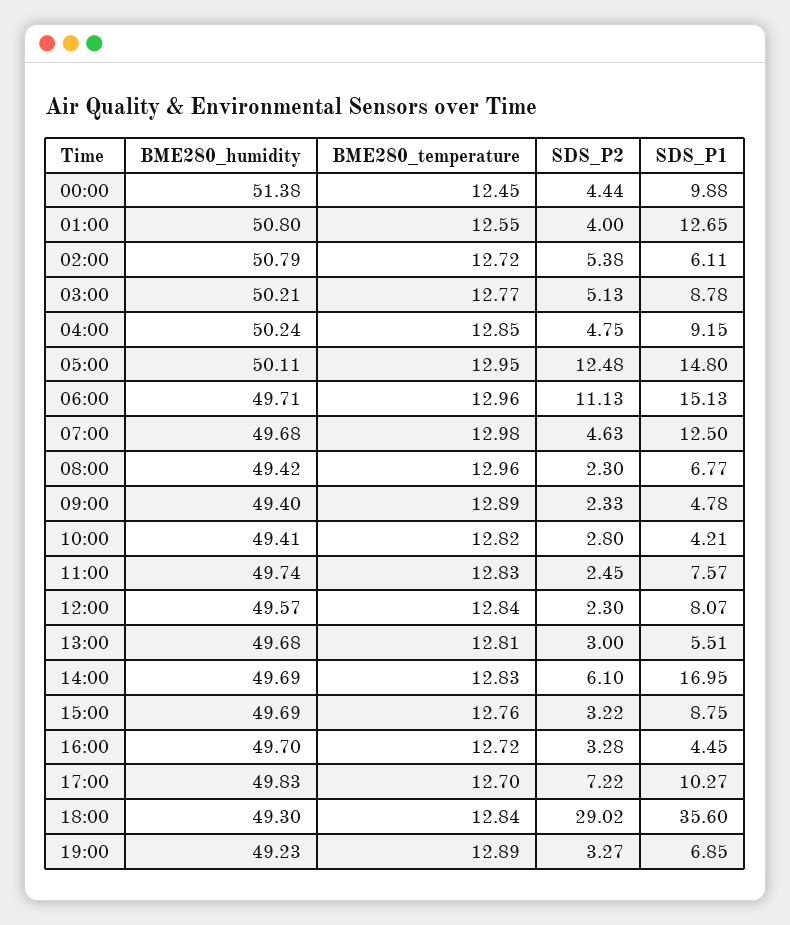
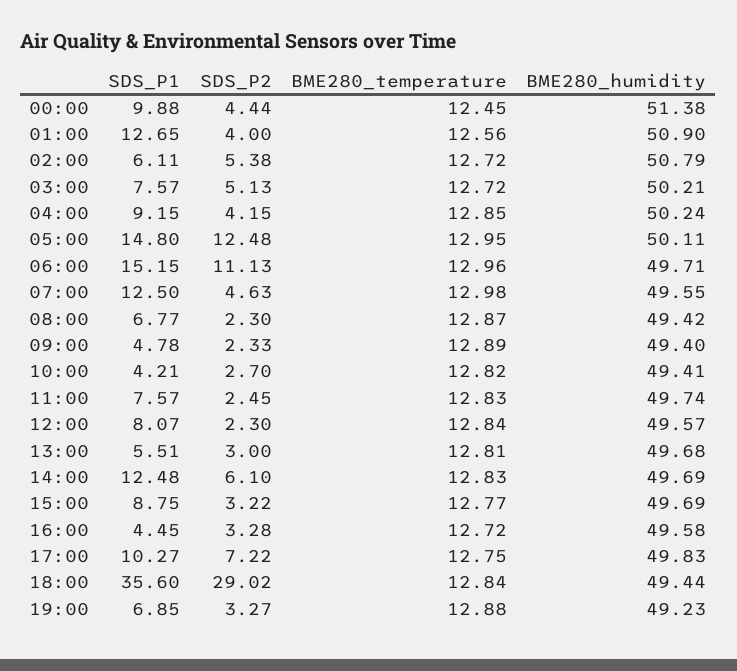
BME280_humidity, 01:00: 50.8 -> 50.9
BME280_temperature, 01:00: 12.55 -> 12.56
BME280_temperature, 03:00: 12.77 -> 12.72
SDS_P1, 03:00: 8.78 -> 7.57
SDS_P2, 04:00: 4.75 -> 4.15
SDS_P1, 06:00: 15.13 -> 15.15
BME280_humidity, 07:00: 49.68 -> 49.55
BME280_temperature, 08:00: 12.96 -> 12.87
SDS_P2, 10:00: 2.8 -> 2.7
SDS_P1, 14:00: 16.95 -> 12.48
BME280_temperature, 15:00: 12.76 -> 12.77
BME280_humidity, 16:00: 49.7 -> 49.58
BME280_temperature, 17:00: 12.7 -> 12.75
BME280_humidity, 18:00: 49.3 -> 49.44
BME280_temperature, 19:00: 12.89 -> 12.88

